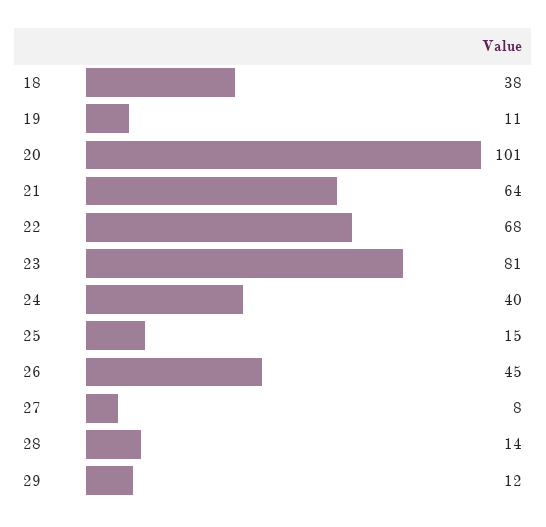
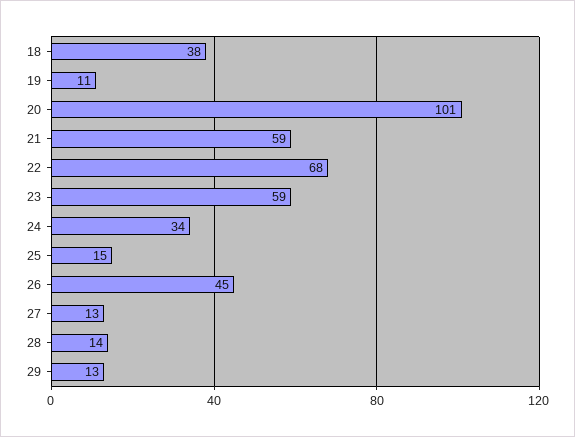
21: 64 -> 59
23: 81 -> 59
24: 40 -> 34
27: 8 -> 13
29: 12 -> 13

